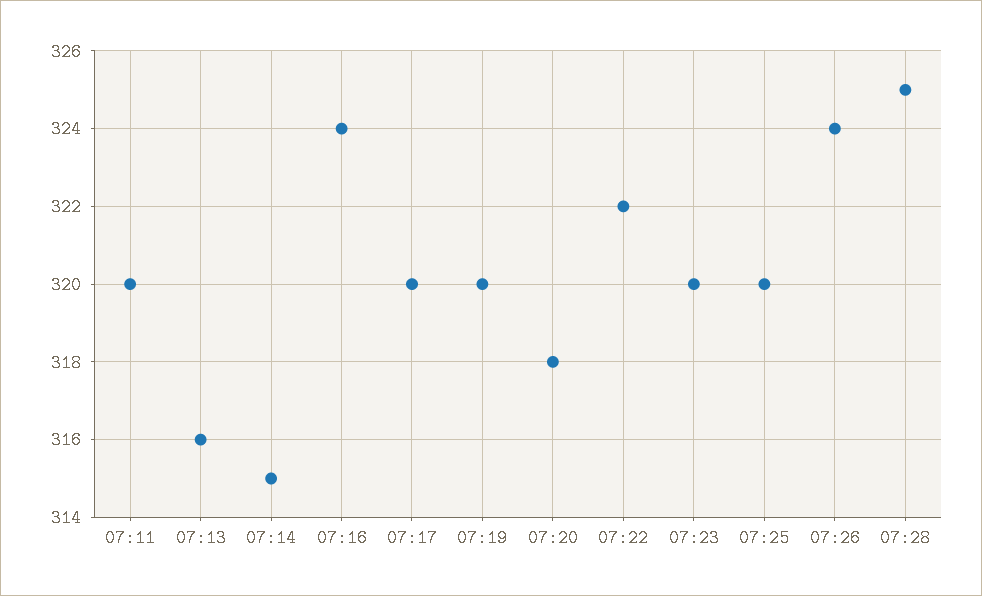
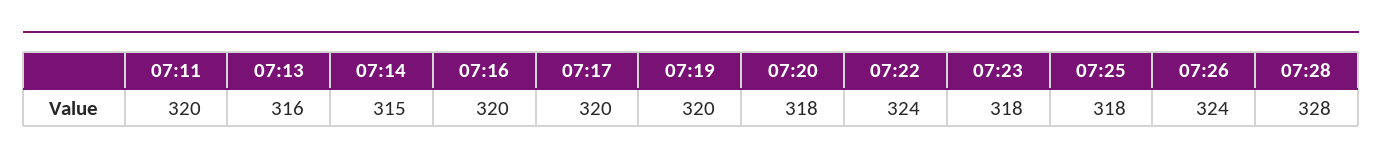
07:16: 324 -> 320
07:22: 322 -> 324
07:23: 320 -> 318
07:25: 320 -> 318
07:28: 325 -> 328

